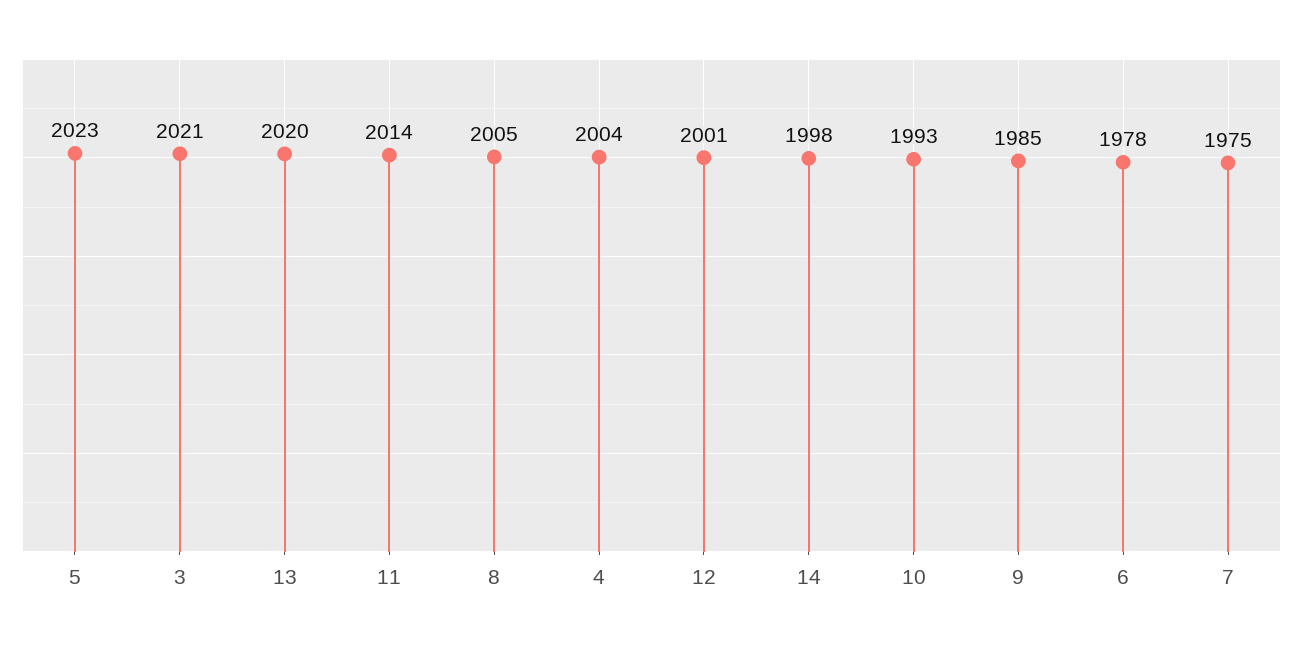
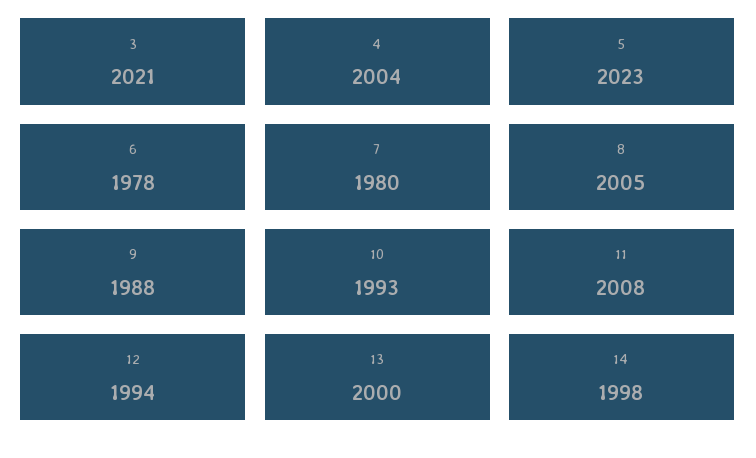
13: 2020 -> 2000
11: 2014 -> 2008
12: 2001 -> 1994
9: 1985 -> 1988
7: 1975 -> 1980

